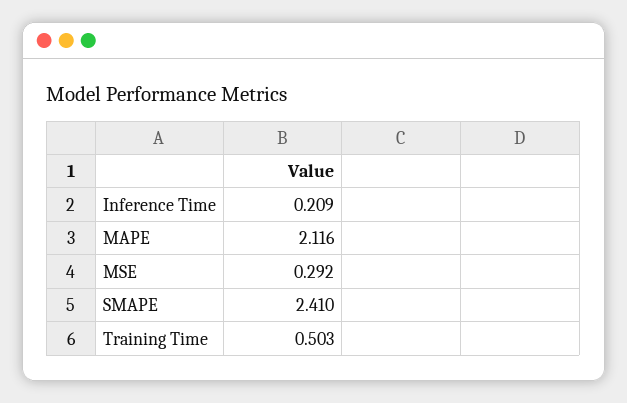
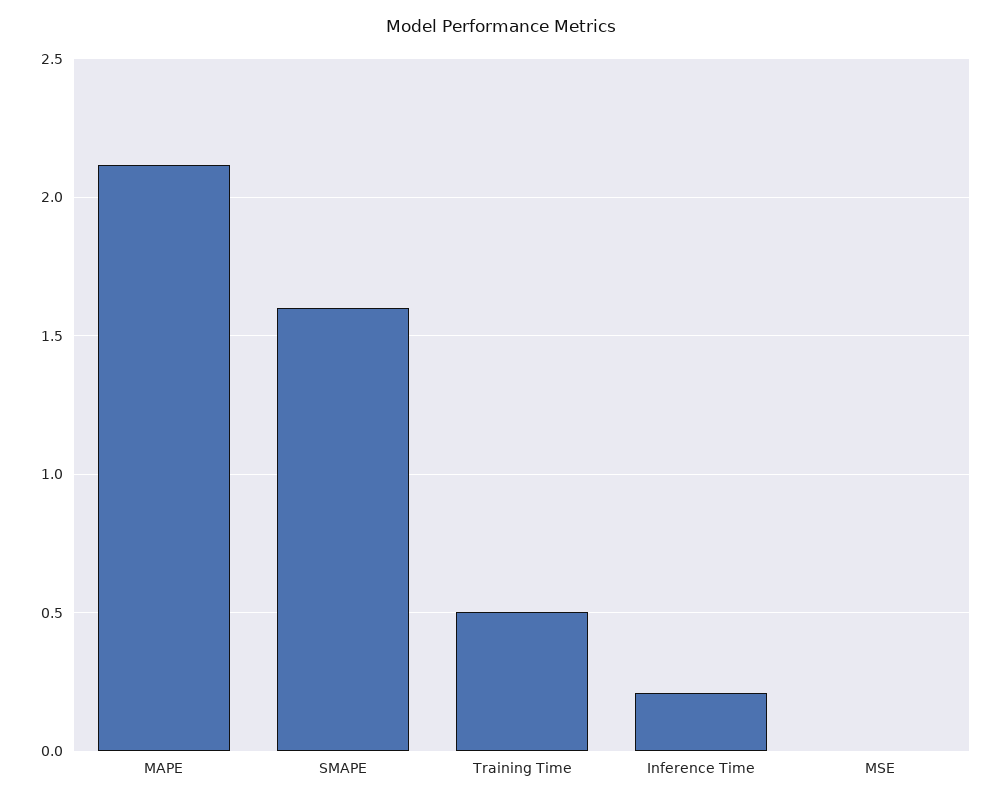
MSE: 0.292 -> 0
SMAPE: 2.41 -> 1.6

